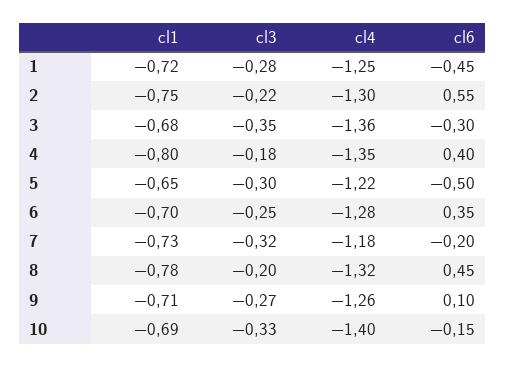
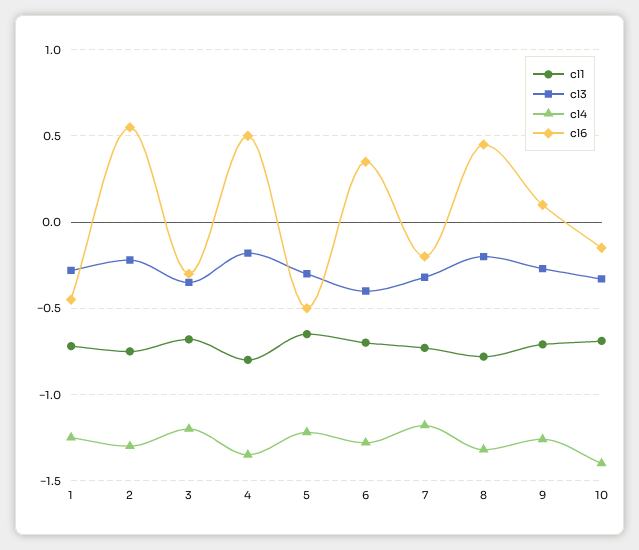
cl4, 3: -1.36 -> -1.2
cl6, 4: 0.4 -> 0.5
cl3, 6: -0.25 -> -0.4

